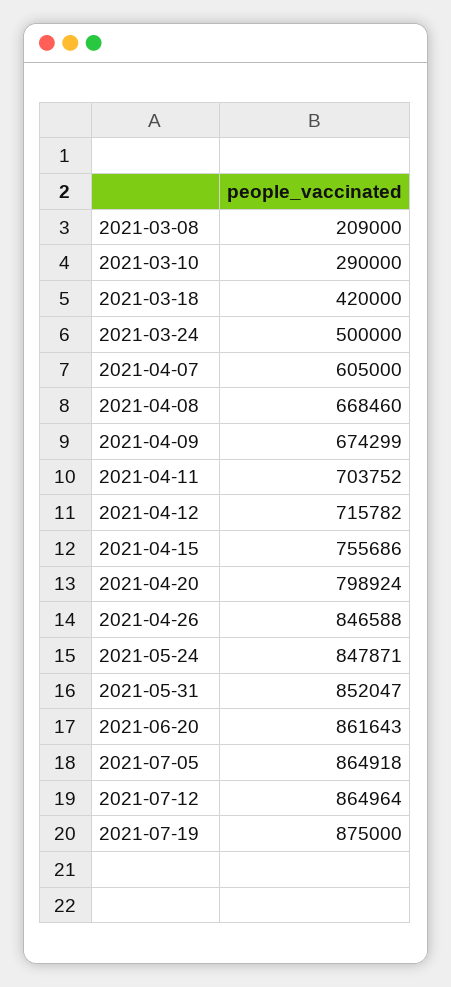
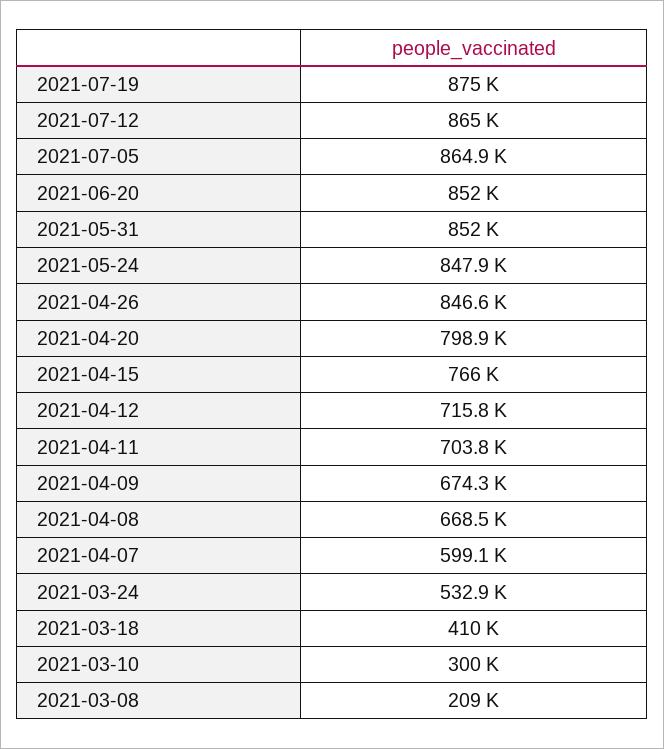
2021-03-10: 290000 -> 300000
2021-03-18: 420000 -> 410000
2021-03-24: 500000 -> 532900
2021-04-07: 605000 -> 599100
2021-04-15: 755686 -> 766000
2021-06-20: 861643 -> 852000

